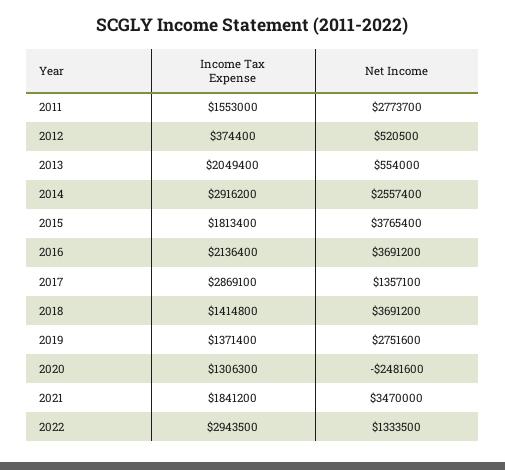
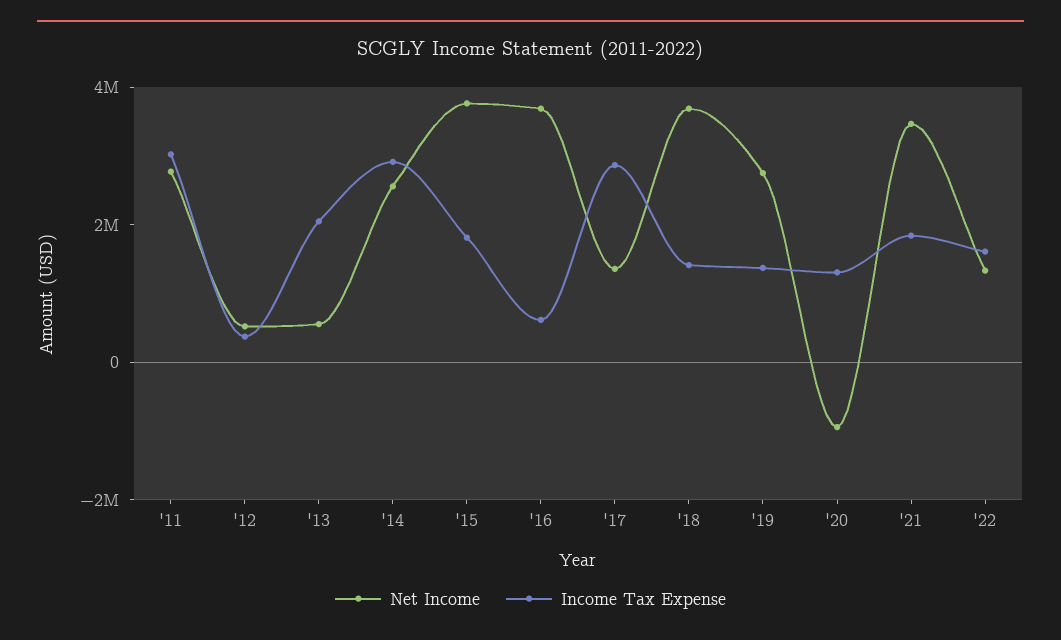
Income Tax Expense, 2011: 1553000 -> 3000000
Income Tax Expense, 2016: 2136400 -> 500000
Net Income, 2020: -2481600 -> -1000000
Income Tax Expense, 2022: 2943500 -> 1500000

